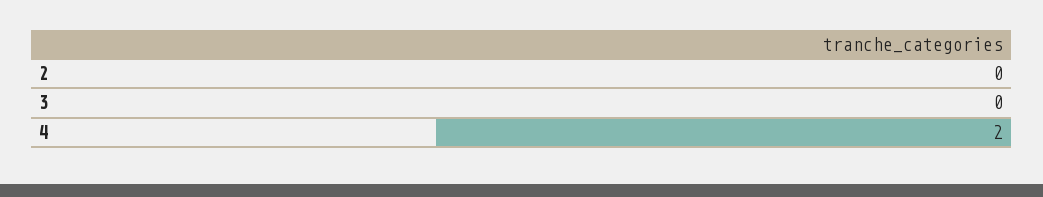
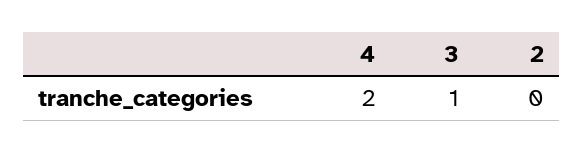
3: 0 -> 1

